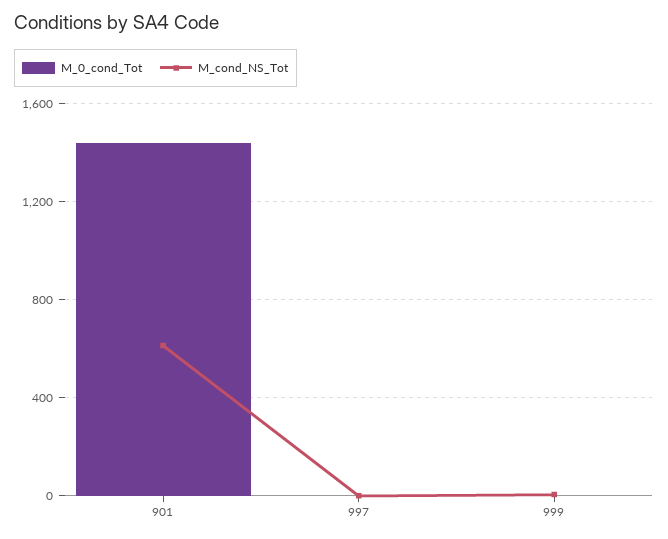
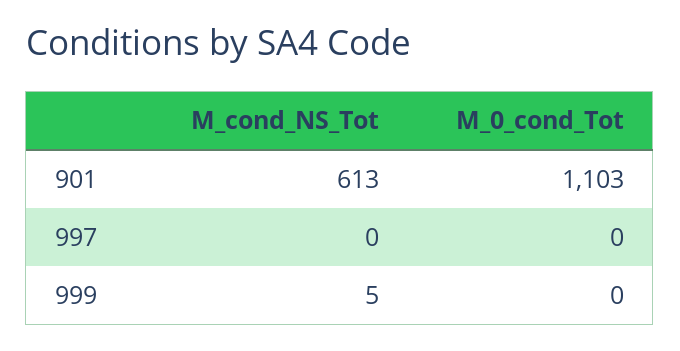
M_0_cond_Tot, 901: 1450 -> 1103

